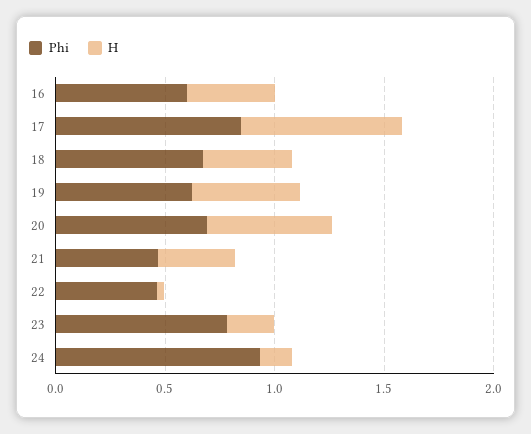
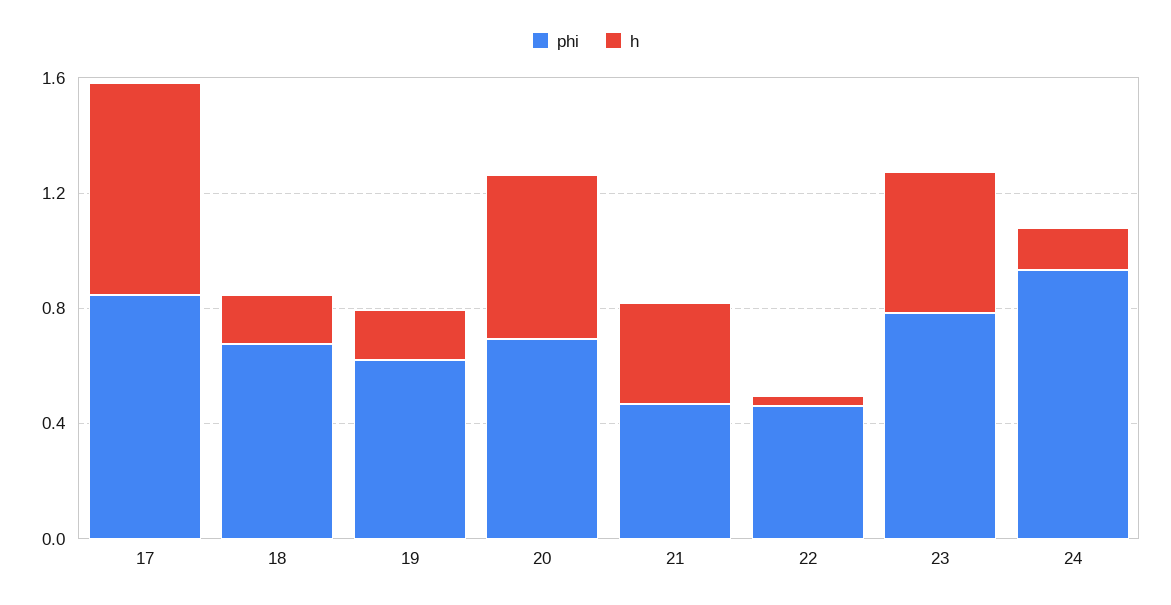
Phi, 16: 0.6 -> none
H, 16: 0.4 -> none
H, 18: 0.4 -> 0.2
H, 19: 0.5 -> 0.2
H, 23: 0.2 -> 0.5

